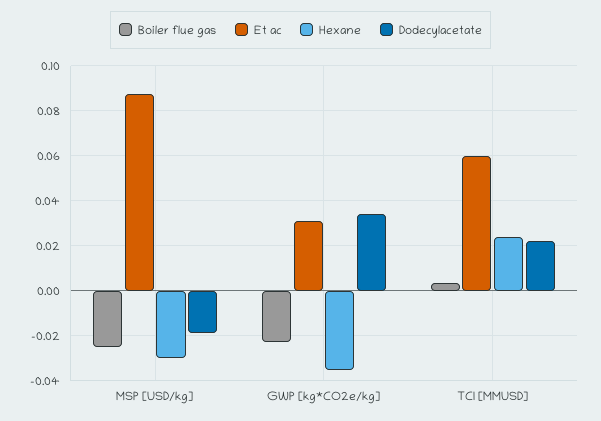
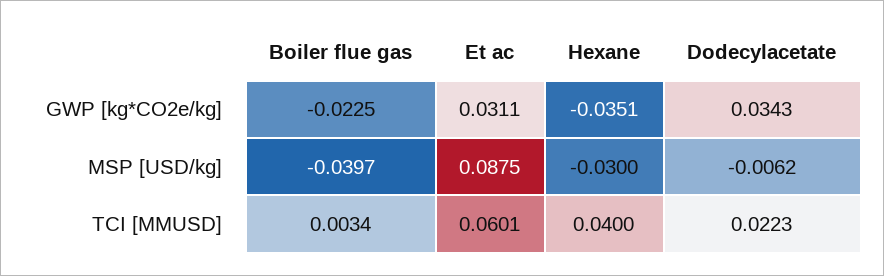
Boiler flue gas, MSP [USD/kg]: -0.025 -> -0.0397
Dodecylacetate, MSP [USD/kg]: -0.02 -> -0.0062
Hexane, TCI [MMUSD]: 0.025 -> 0.04

